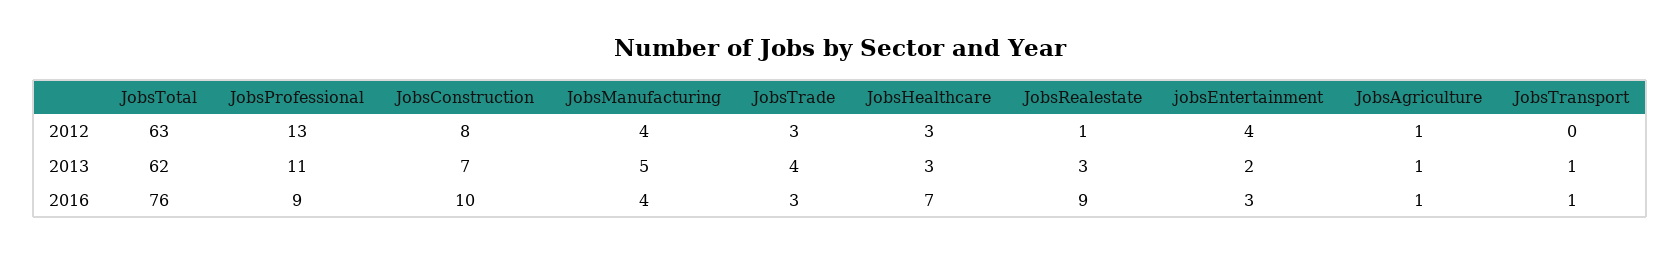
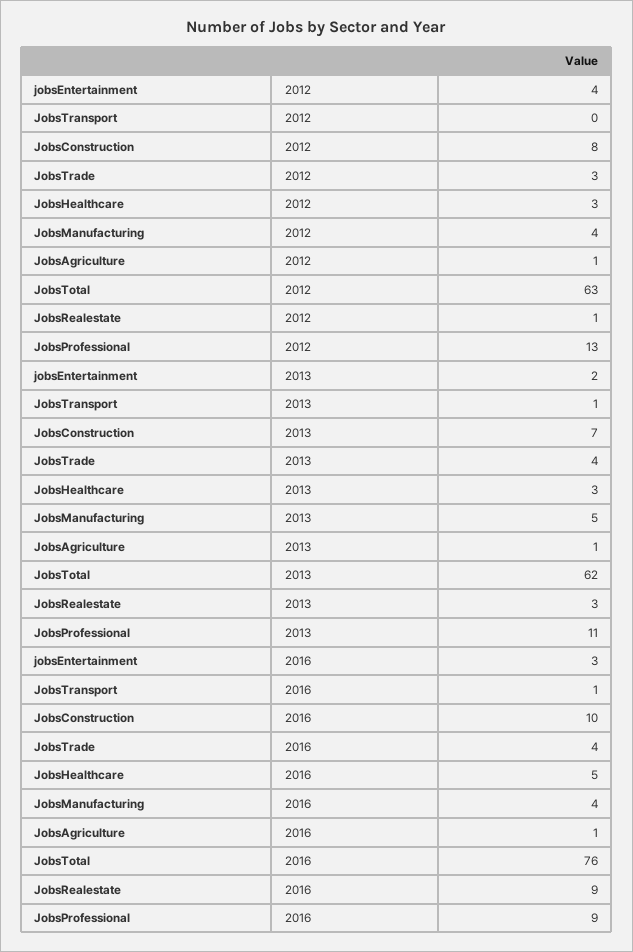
JobsTrade, 2016: 3 -> 4
JobsHealthcare, 2016: 7 -> 5

